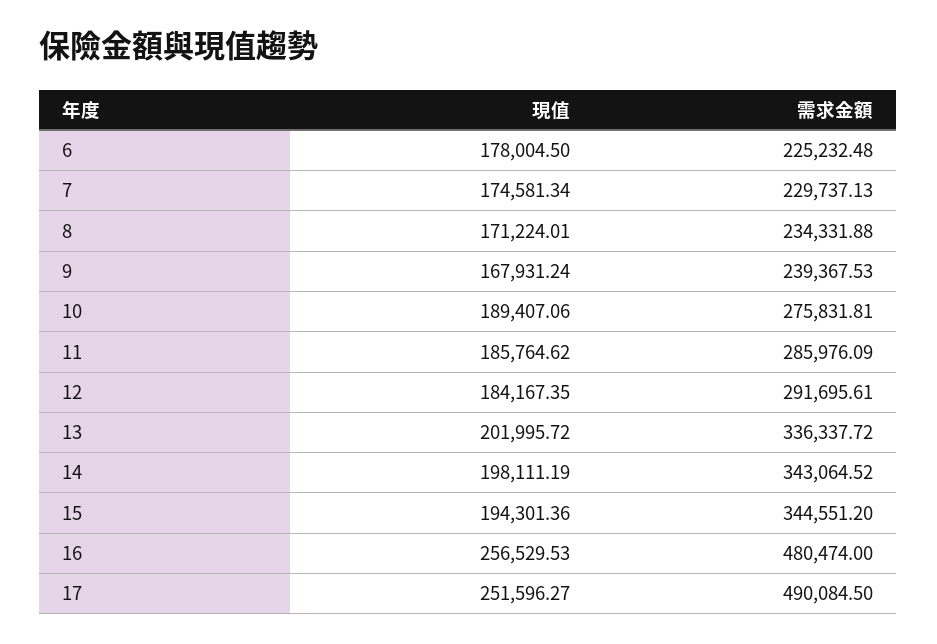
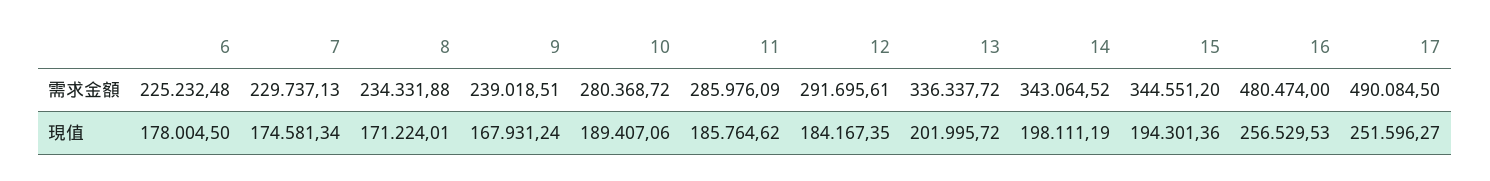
需求金額, 9: 239367.53 -> 239018.51
需求金額, 10: 275831.81 -> 280368.72

